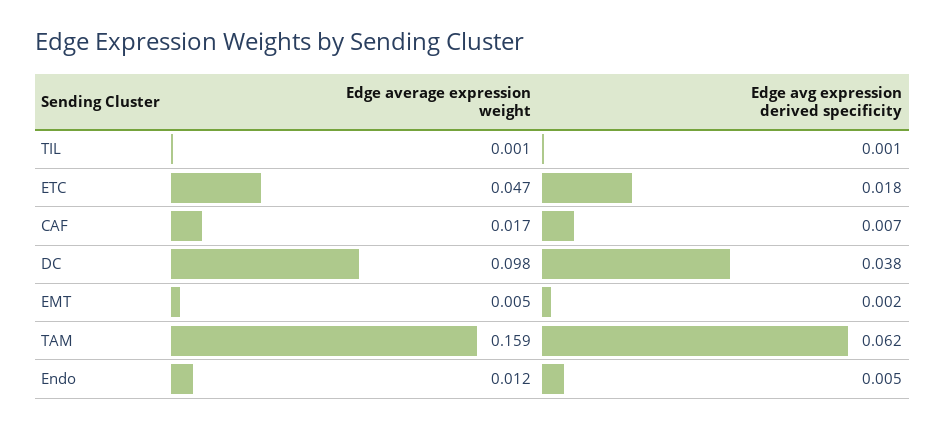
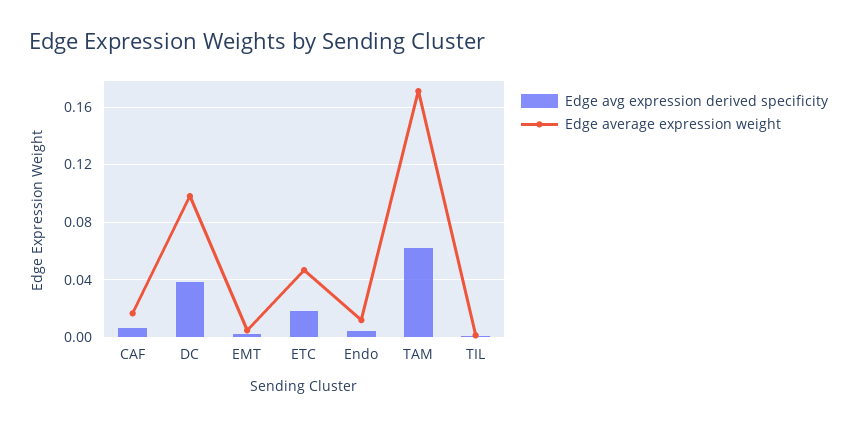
Edge average expression weight, TAM: 0.159 -> 0.17

